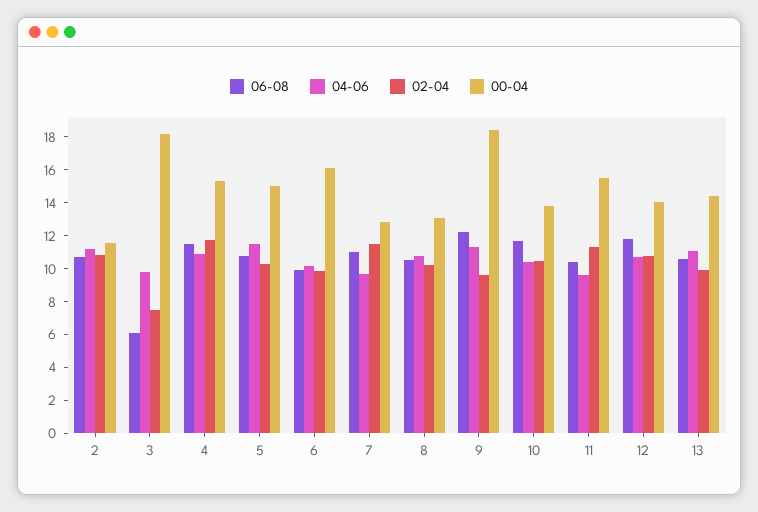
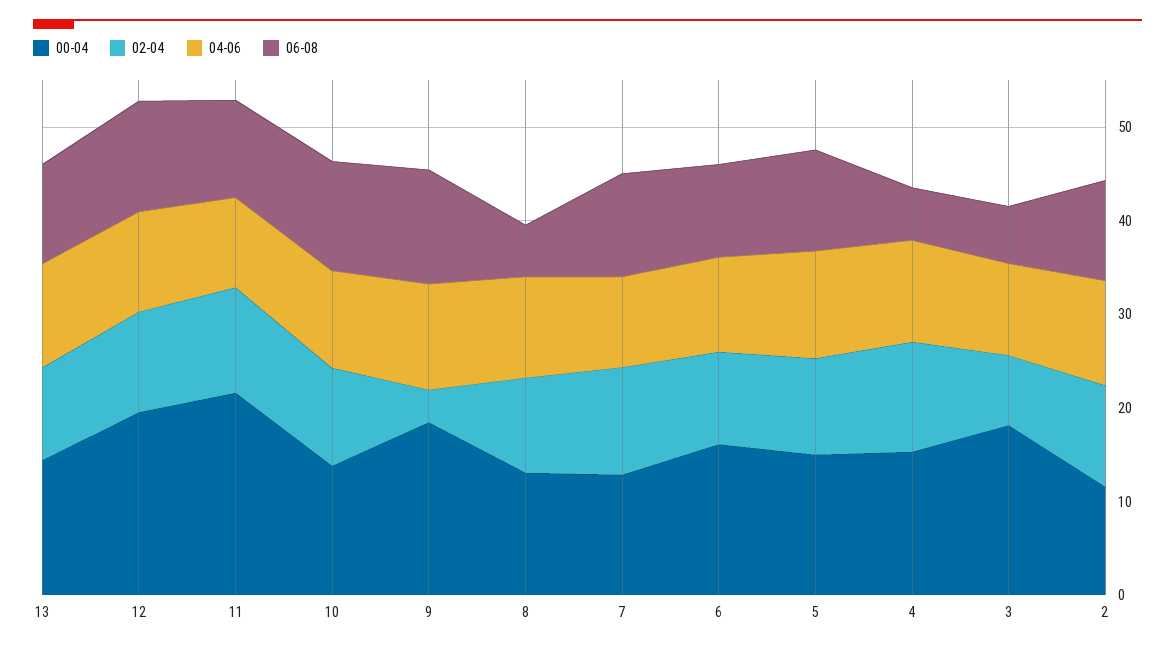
06-08, 4: 11.5 -> 6
06-08, 8: 10.5 -> 6
02-04, 9: 9.5 -> 4
00-04, 11: 15.5 -> 22
00-04, 12: 14 -> 20

